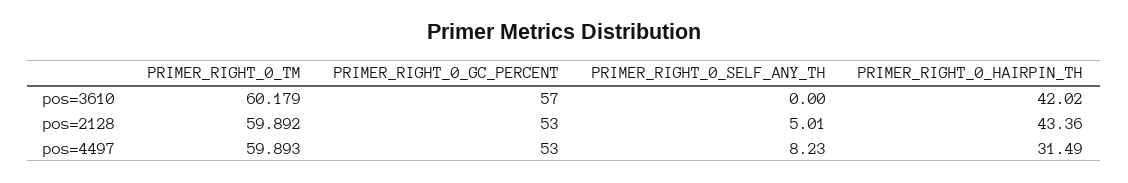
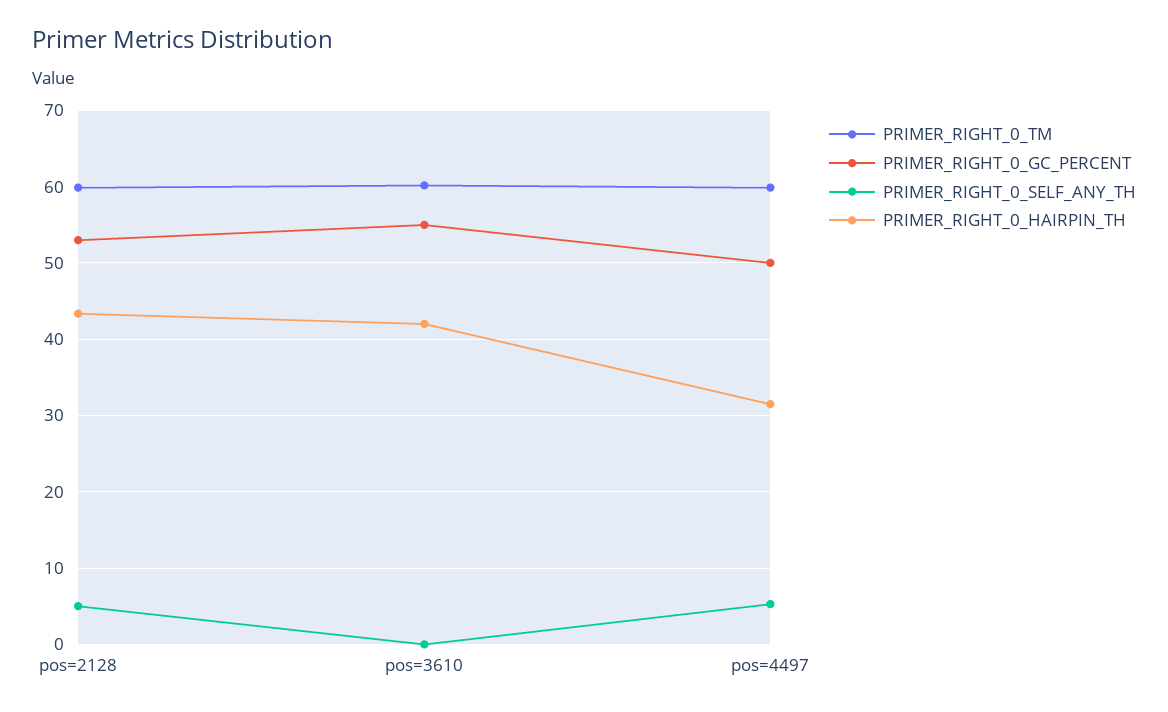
PRIMER_RIGHT_0_GC_PERCENT, pos=3610: 57 -> 55
PRIMER_RIGHT_0_GC_PERCENT, pos=4497: 53 -> 50
PRIMER_RIGHT_0_SELF_ANY_TH, pos=4497: 8.23 -> 5

